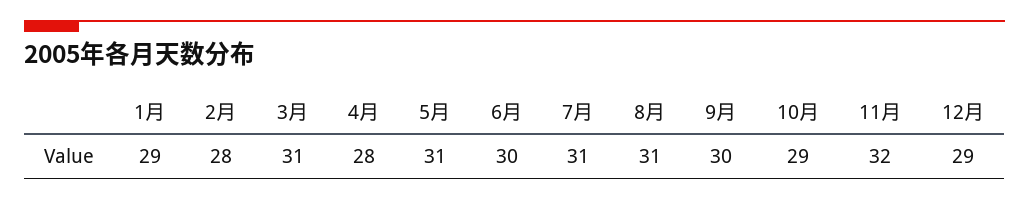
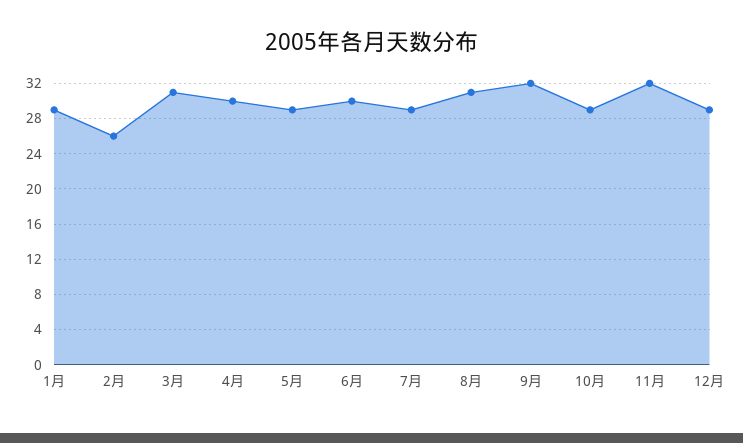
2月: 28 -> 26
4月: 28 -> 30
5月: 31 -> 29
7月: 31 -> 29
9月: 30 -> 32

